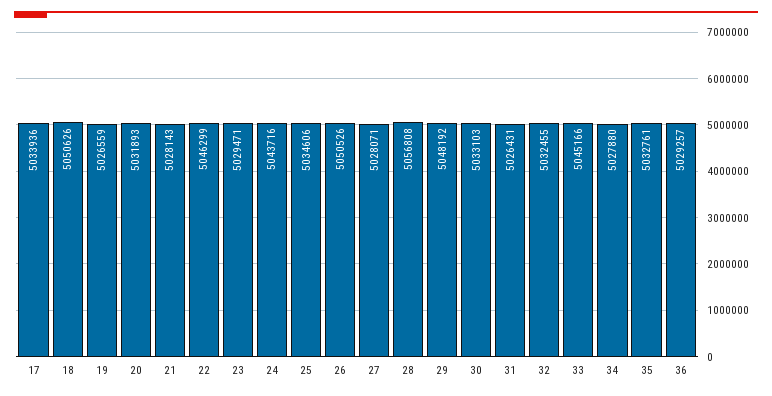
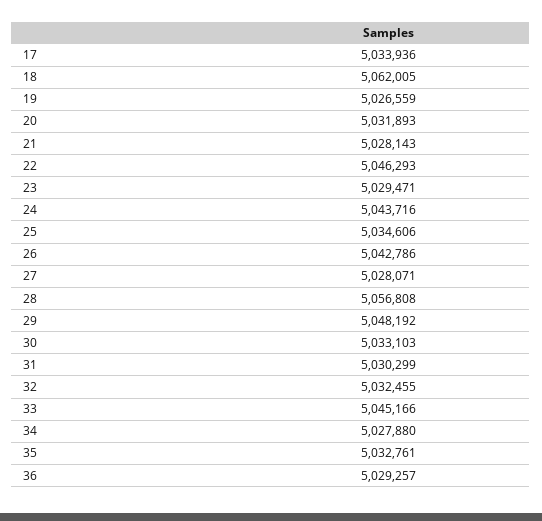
18: 5050626 -> 5062005
22: 5046299 -> 5046293
26: 5050526 -> 5042786
31: 5026431 -> 5030299

